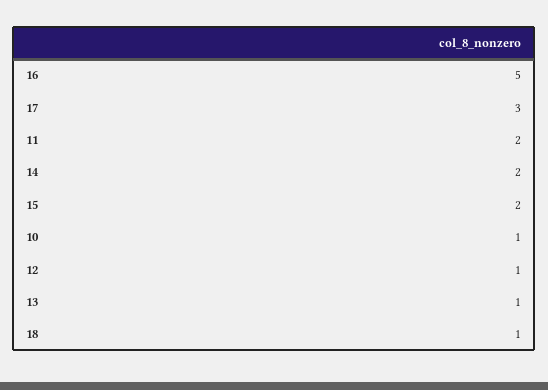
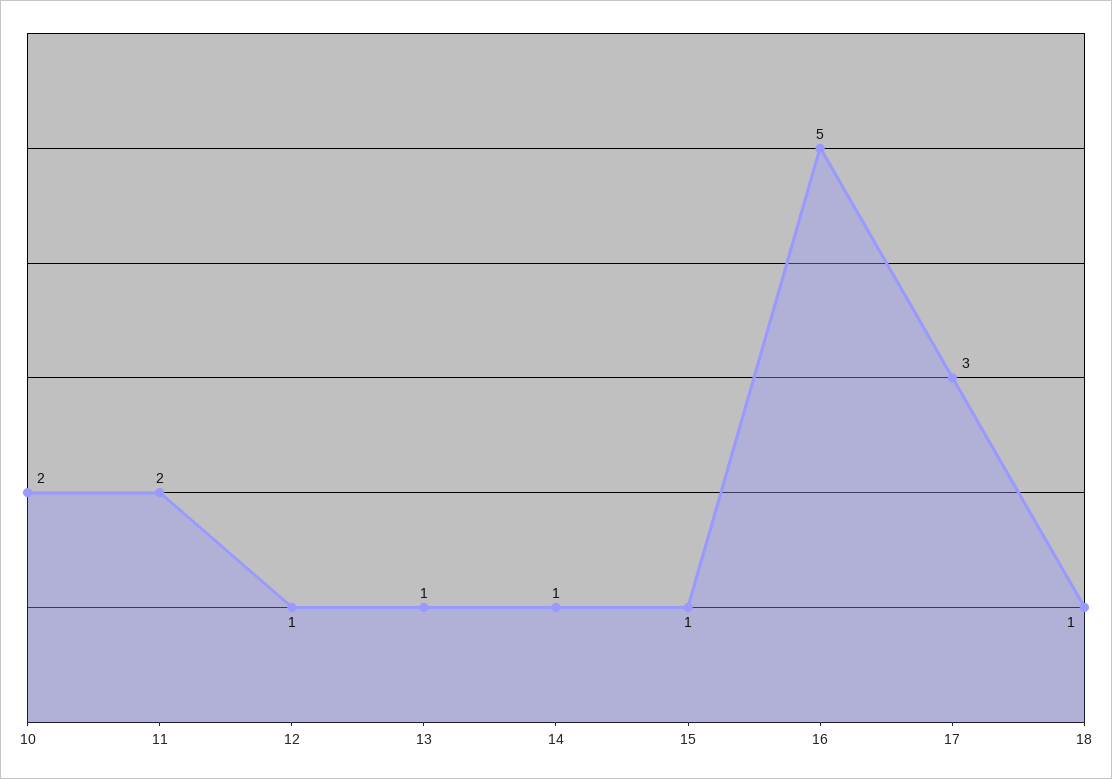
14: 2 -> 1
15: 2 -> 1
10: 1 -> 2

